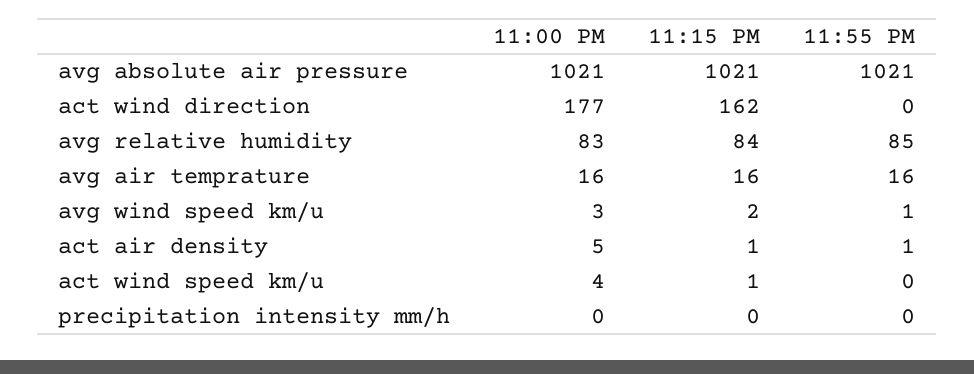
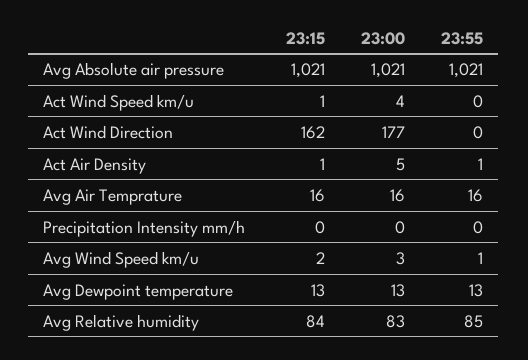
11:15 PM, Avg Dewpoint temperature: none -> 13
11:00 PM, Avg Dewpoint temperature: none -> 13
11:55 PM, Avg Dewpoint temperature: none -> 13

